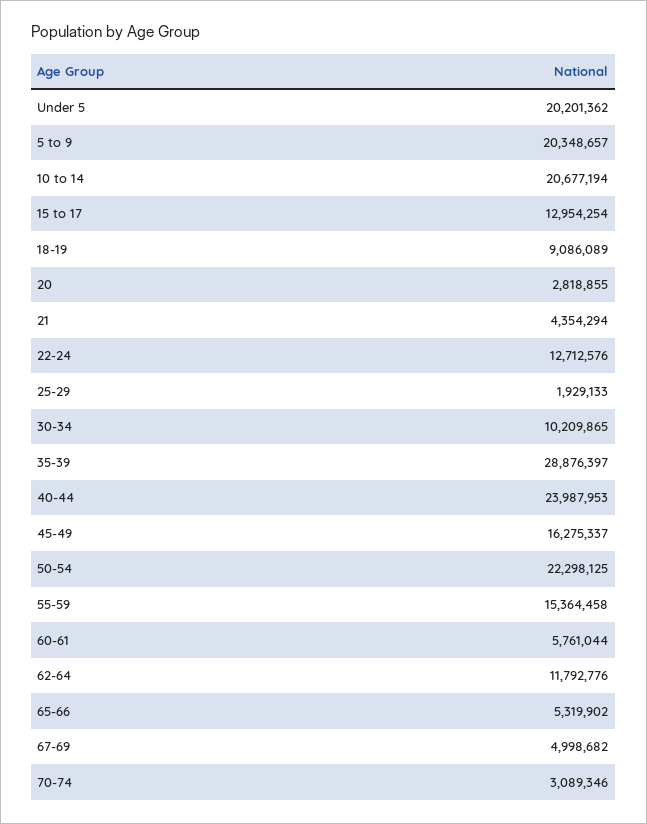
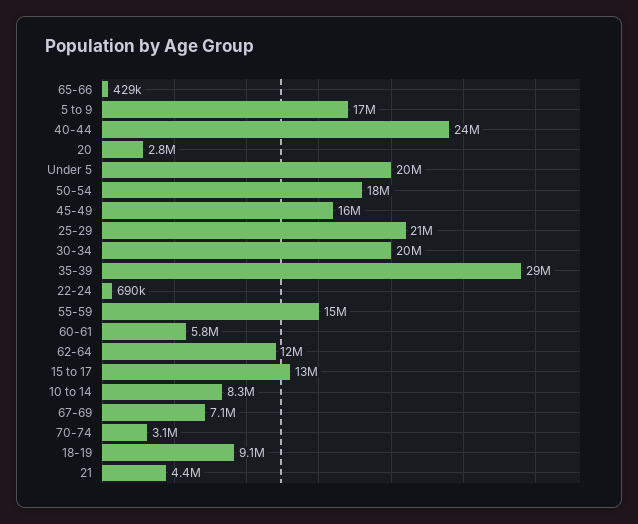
5 to 9: 20348657 -> 17000000
10 to 14: 20677194 -> 8300000
22-24: 12712576 -> 690000
25-29: 1929133 -> 21000000
30-34: 10209865 -> 20000000
50-54: 22298125 -> 18000000
65-66: 5319902 -> 429000
67-69: 4998682 -> 7100000

